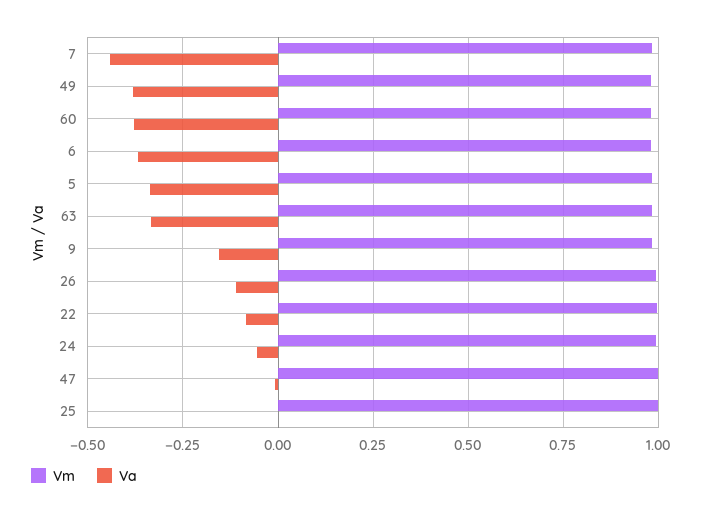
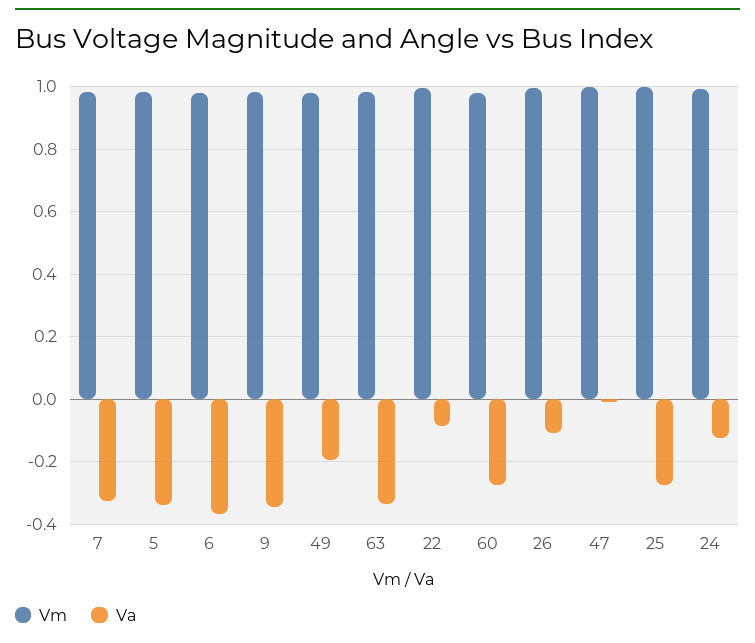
Va, 7: -0.45 -> -0.32
Va, 49: -0.375 -> -0.2
Va, 60: -0.375 -> -0.28
Va, 9: -0.15 -> -0.34
Va, 24: -0.05 -> -0.12
Va, 25: 0 -> -0.28

